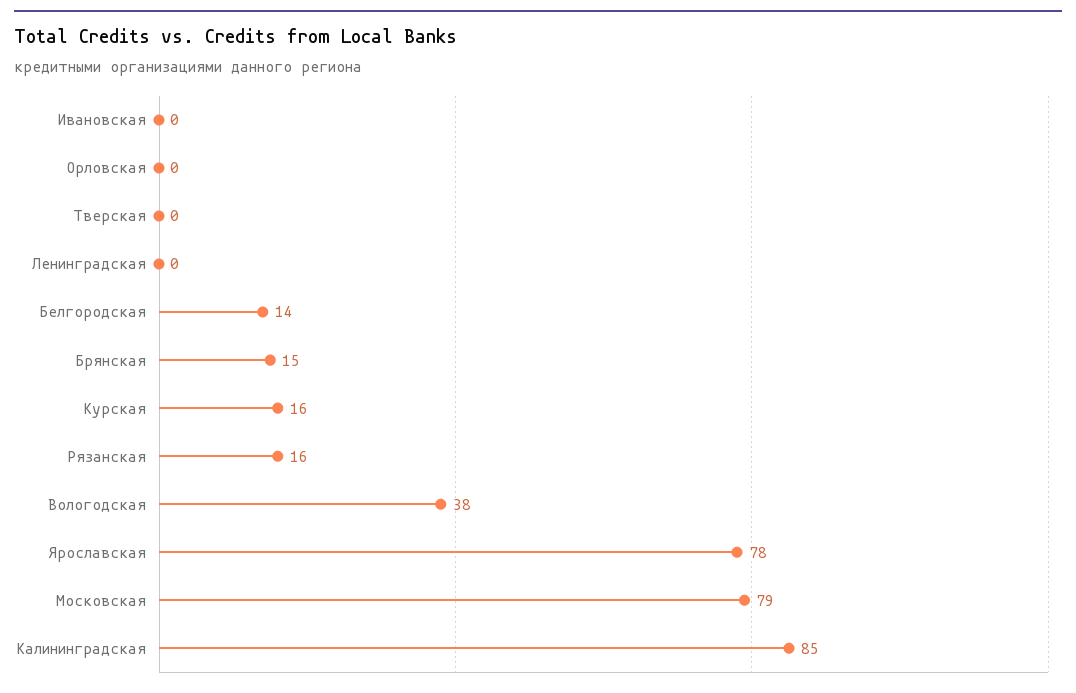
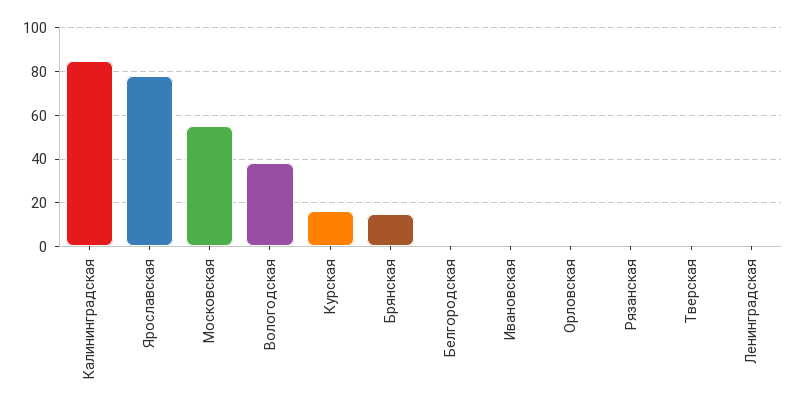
Белгородская: 14 -> 0
Рязанская: 16 -> 0
Московская: 79 -> 55

